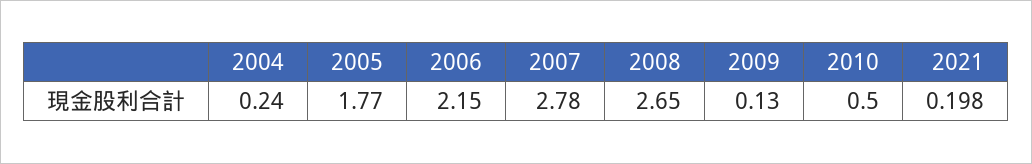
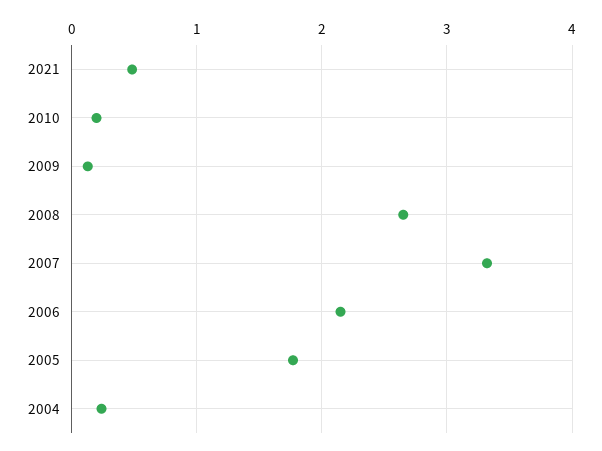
2007: 2.78 -> 3.3
2010: 0.5 -> 0.2
2021: 0.198 -> 0.5

